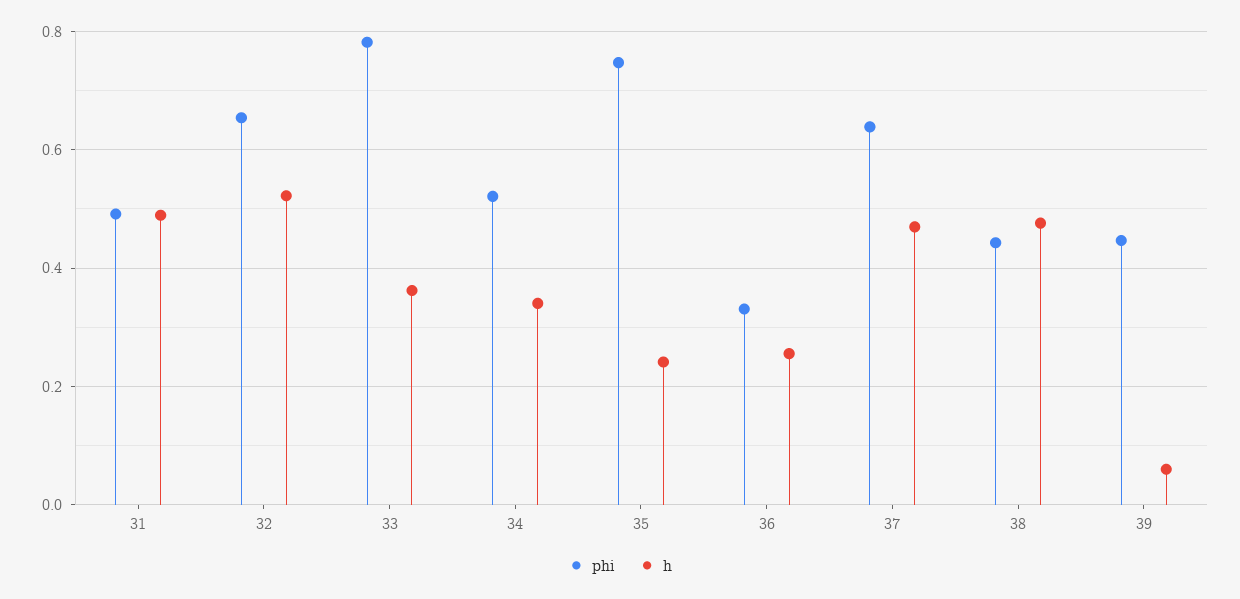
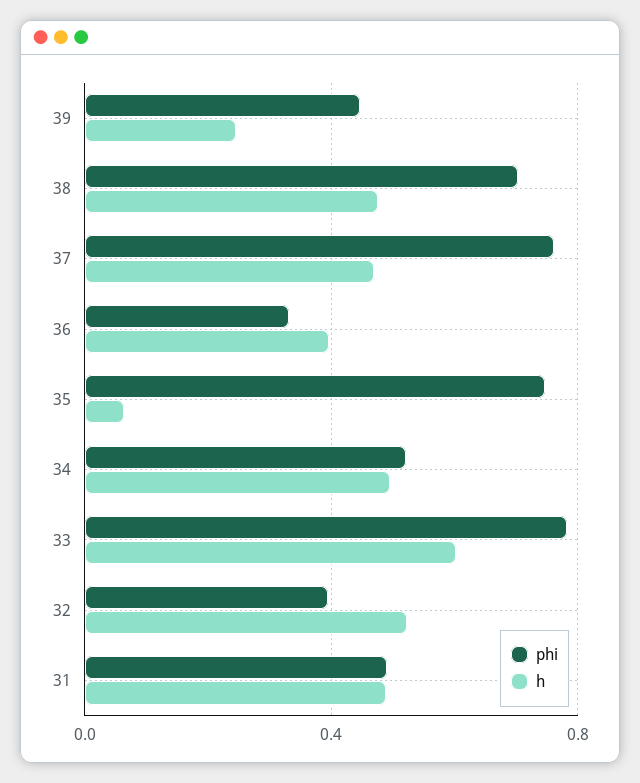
phi, 32: 0.66 -> 0.4
h, 33: 0.36 -> 0.6
h, 34: 0.34 -> 0.5
h, 35: 0.24 -> 0.05
h, 36: 0.26 -> 0.4
phi, 37: 0.64 -> 0.75
phi, 38: 0.44 -> 0.7
h, 39: 0.06 -> 0.25

